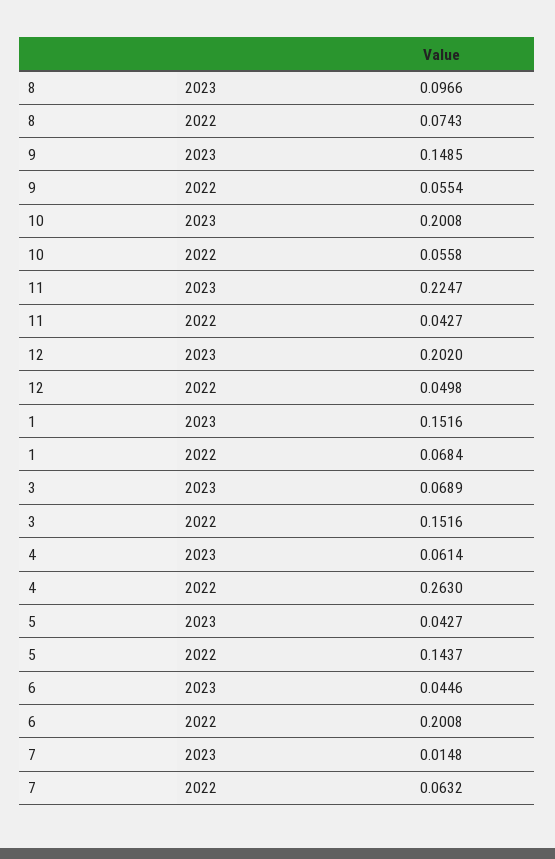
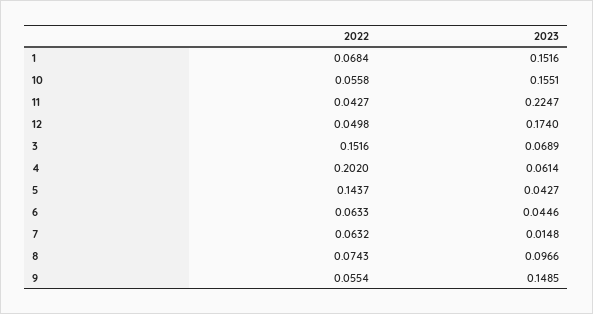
10, 2023: 0.2008 -> 0.1551
12, 2023: 0.202 -> 0.174
4, 2022: 0.263 -> 0.202
6, 2022: 0.2008 -> 0.0633

